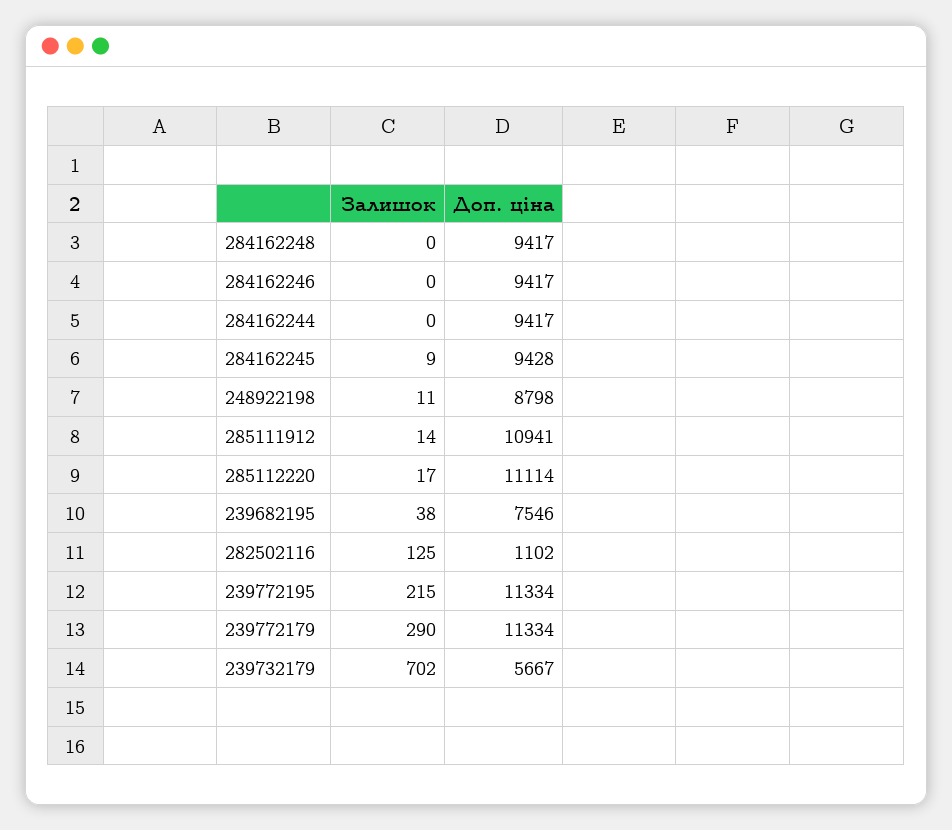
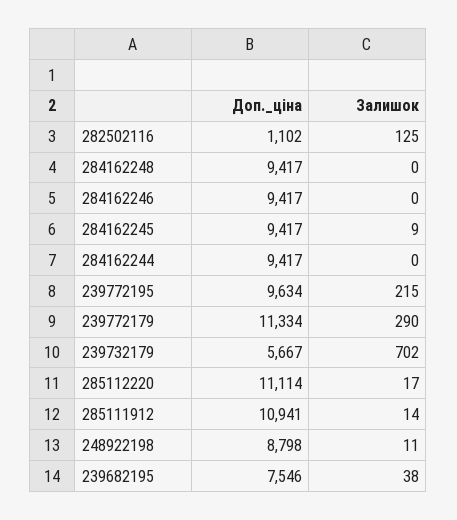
Доп. ціна, 284162245: 9428 -> 9417
Доп. ціна, 239772195: 11334 -> 9634

